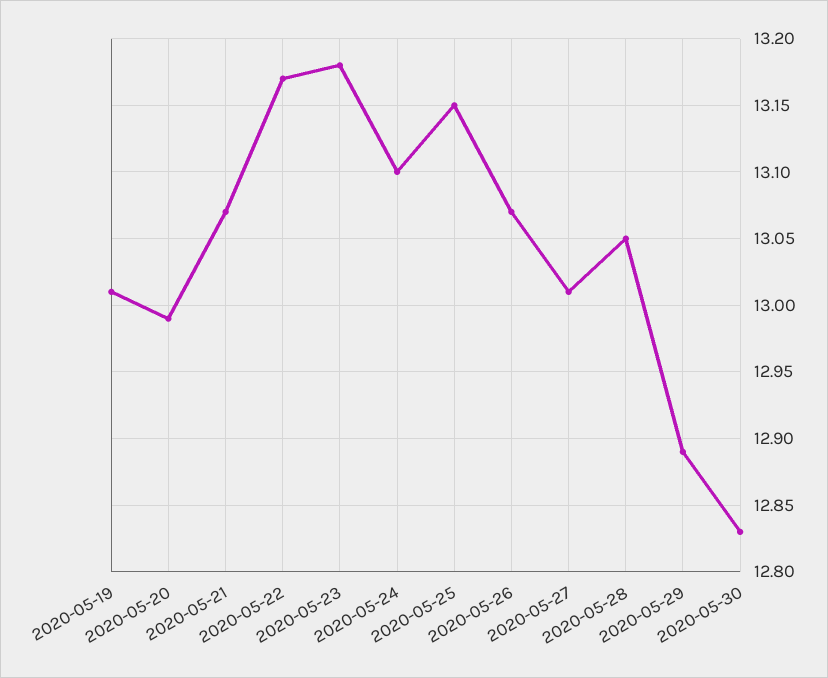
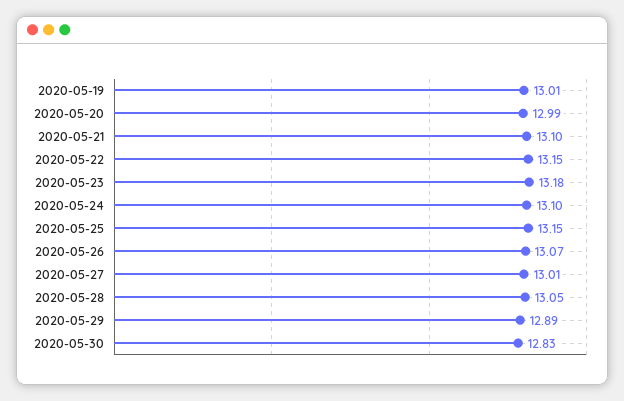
2020-05-21: 13.07 -> 13.1
2020-05-22: 13.17 -> 13.15

